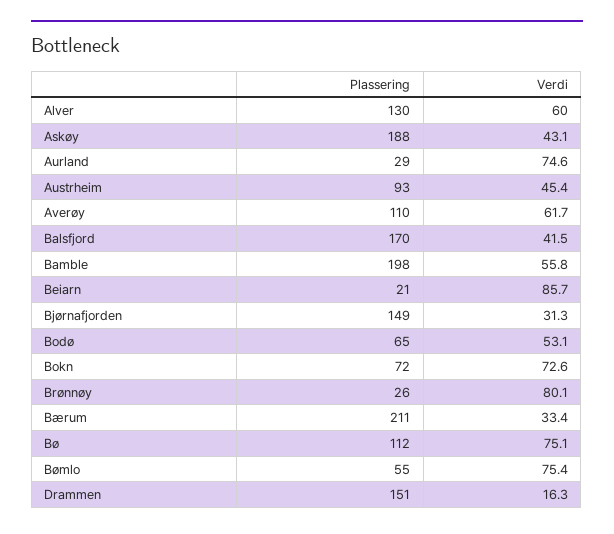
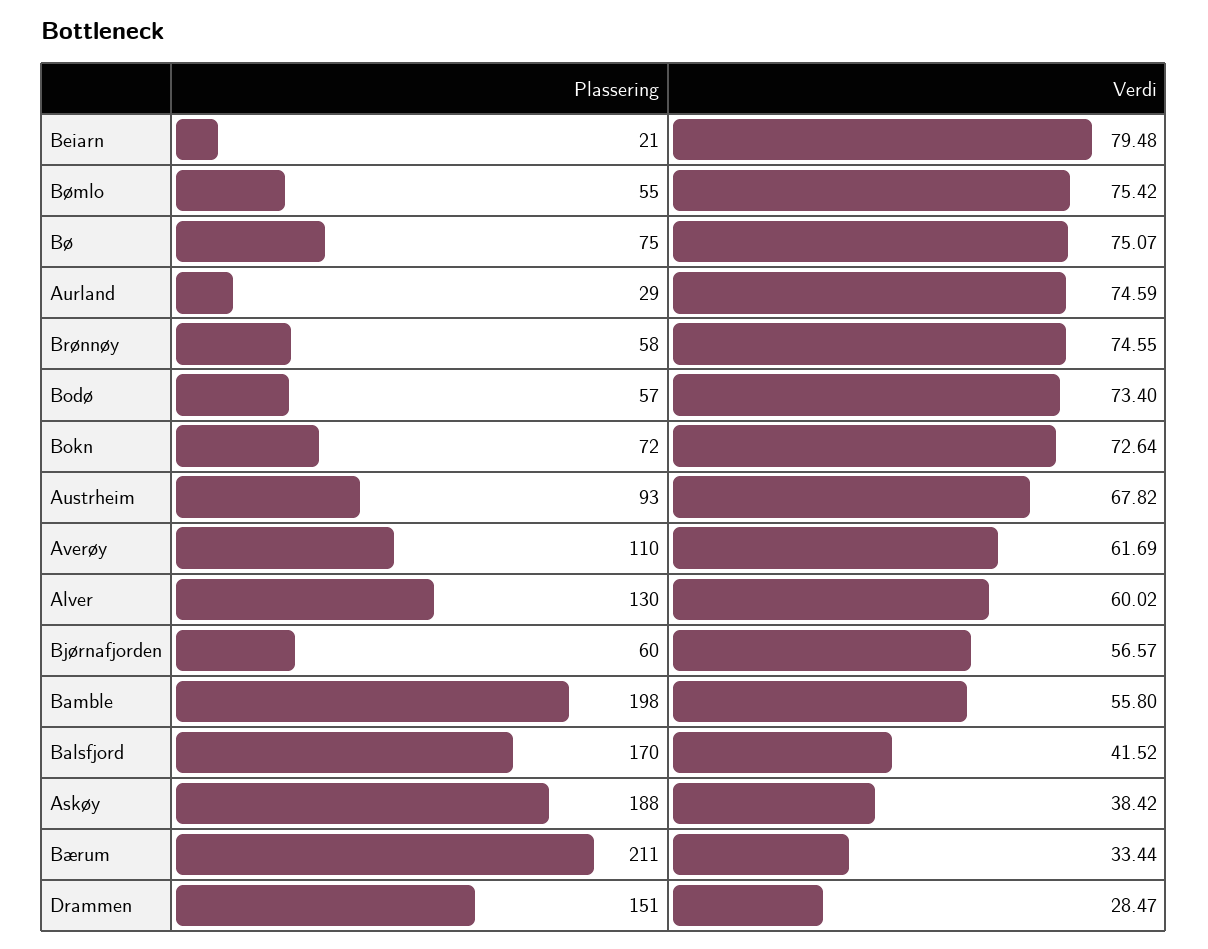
Verdi, Askøy: 43.1 -> 38.42
Verdi, Austrheim: 45.4 -> 67.82
Verdi, Beiarn: 85.7 -> 79.48
Plassering, Bjørnafjorden: 149 -> 60
Verdi, Bjørnafjorden: 31.3 -> 56.57
Plassering, Bodø: 65 -> 57
Verdi, Bodø: 53.1 -> 73.4
Plassering, Brønnøy: 26 -> 58
Verdi, Brønnøy: 80.1 -> 74.55
Plassering, Bø: 112 -> 75
Verdi, Drammen: 16.3 -> 28.47

